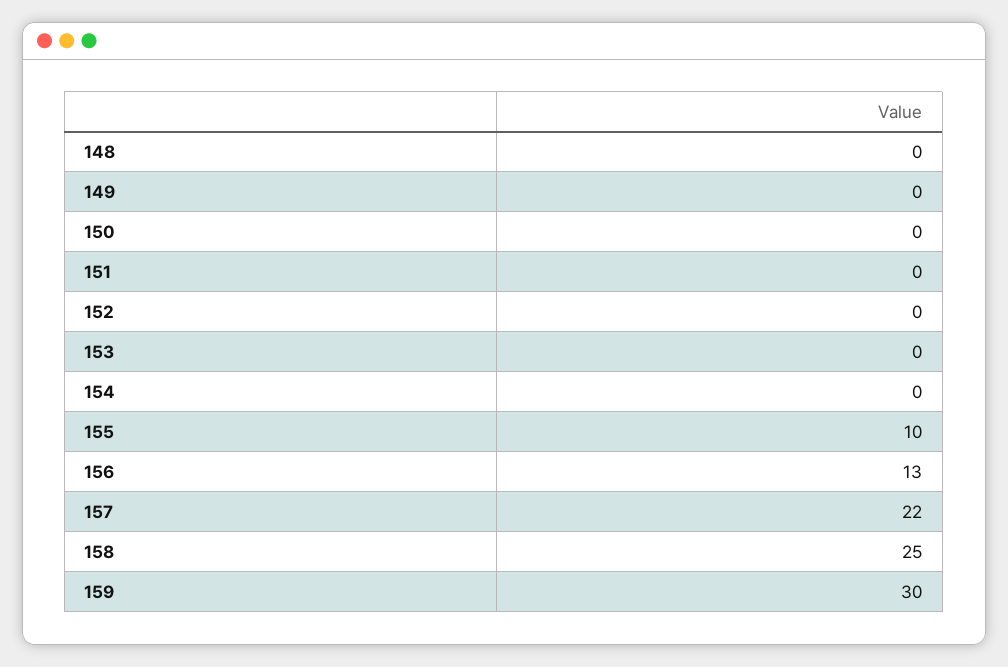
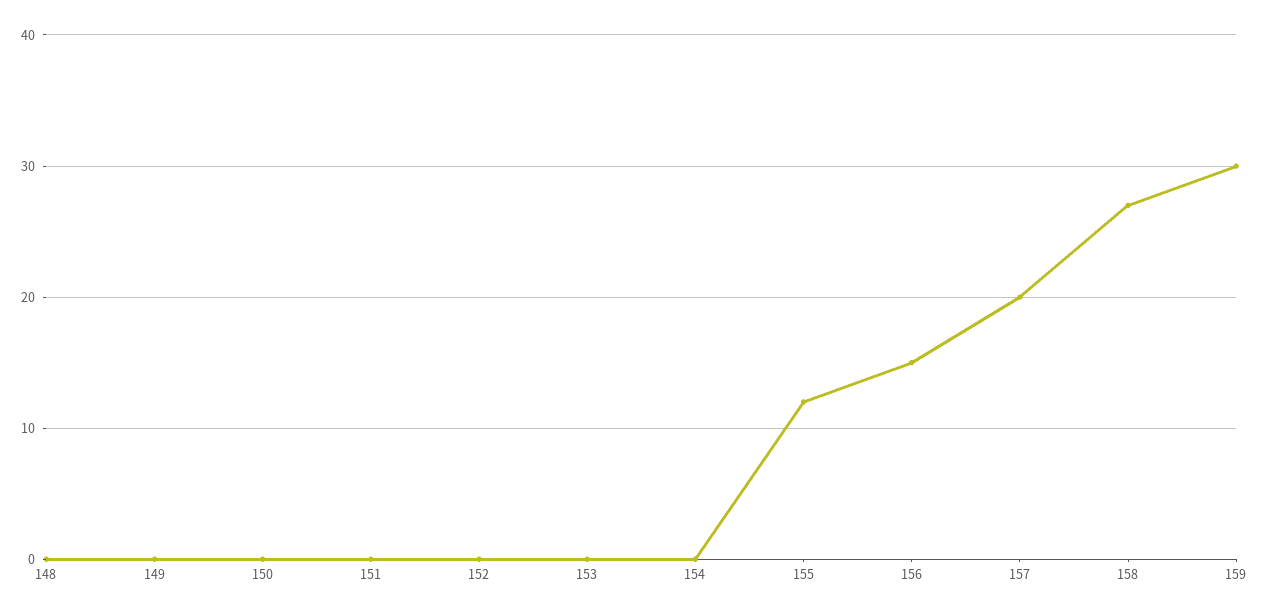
155: 10 -> 12
156: 13 -> 15
157: 22 -> 20
158: 25 -> 27

